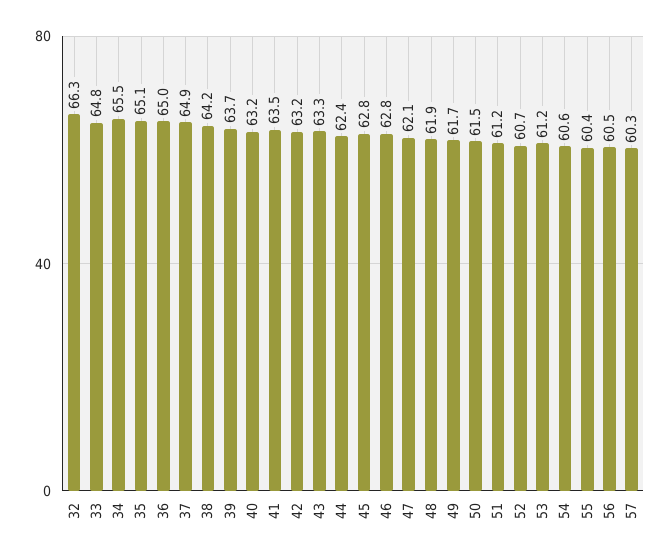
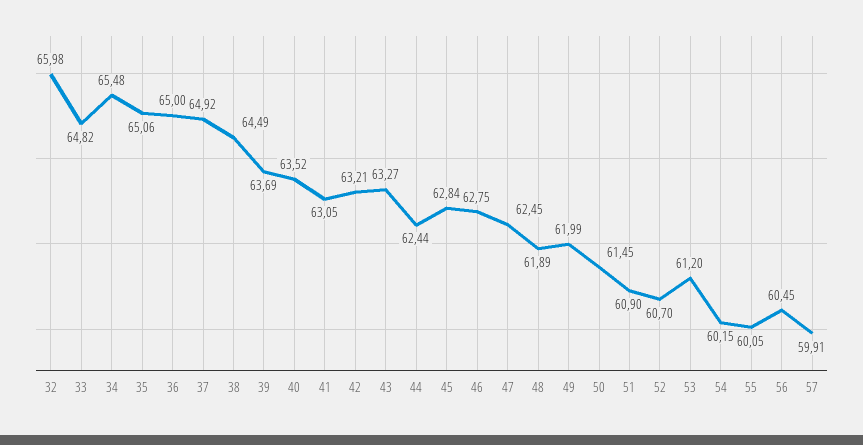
32: 66.3 -> 65.98
38: 64.2 -> 64.49
40: 63.2 -> 63.52
41: 63.5 -> 63.05
47: 62.1 -> 62.45
49: 61.7 -> 61.99
51: 61.2 -> 60.9
54: 60.6 -> 60.15
55: 60.4 -> 60.05
57: 60.3 -> 59.91

